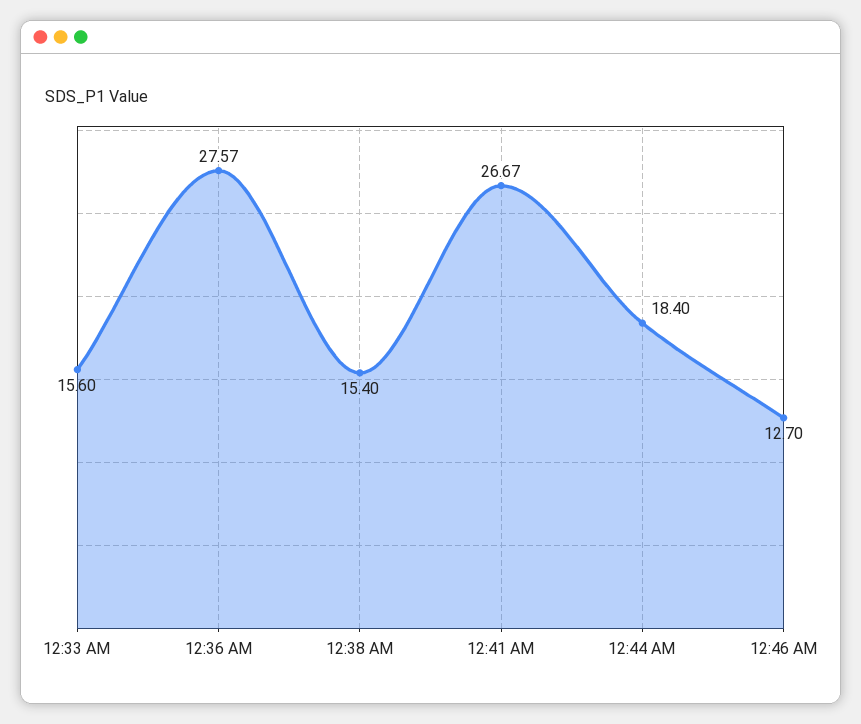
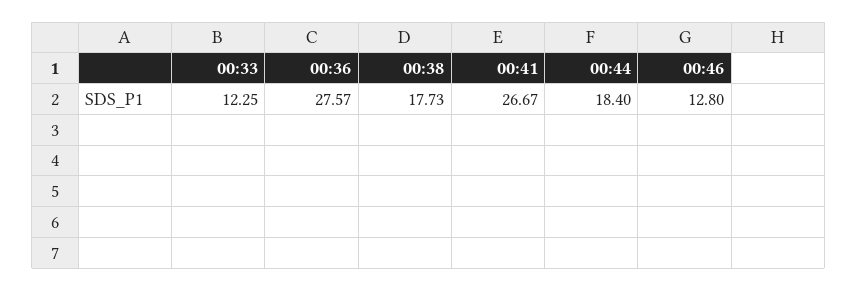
12:33 AM: 15.6 -> 12.25
12:38 AM: 15.4 -> 17.73
12:46 AM: 12.7 -> 12.8

